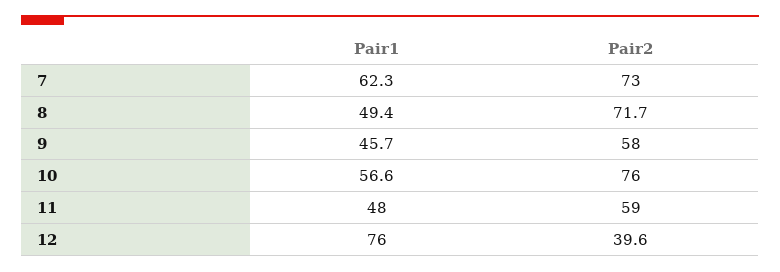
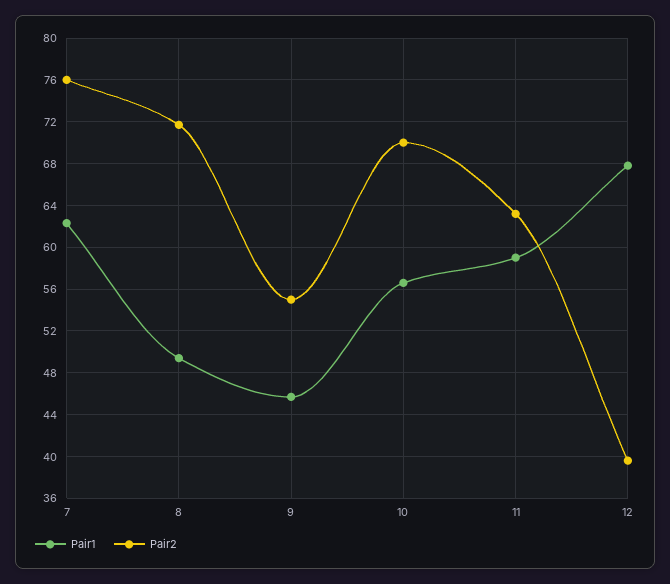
Pair2, 7: 73 -> 76
Pair2, 9: 58 -> 55
Pair2, 10: 76 -> 70
Pair1, 11: 48 -> 59
Pair2, 11: 59 -> 63
Pair1, 12: 76 -> 68

